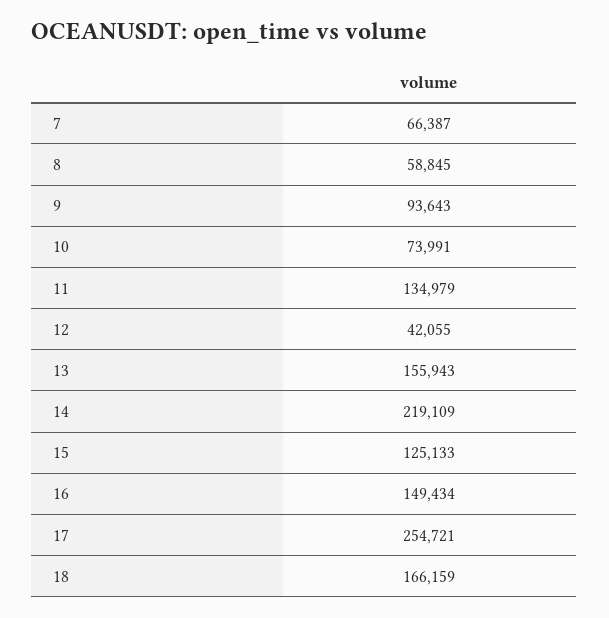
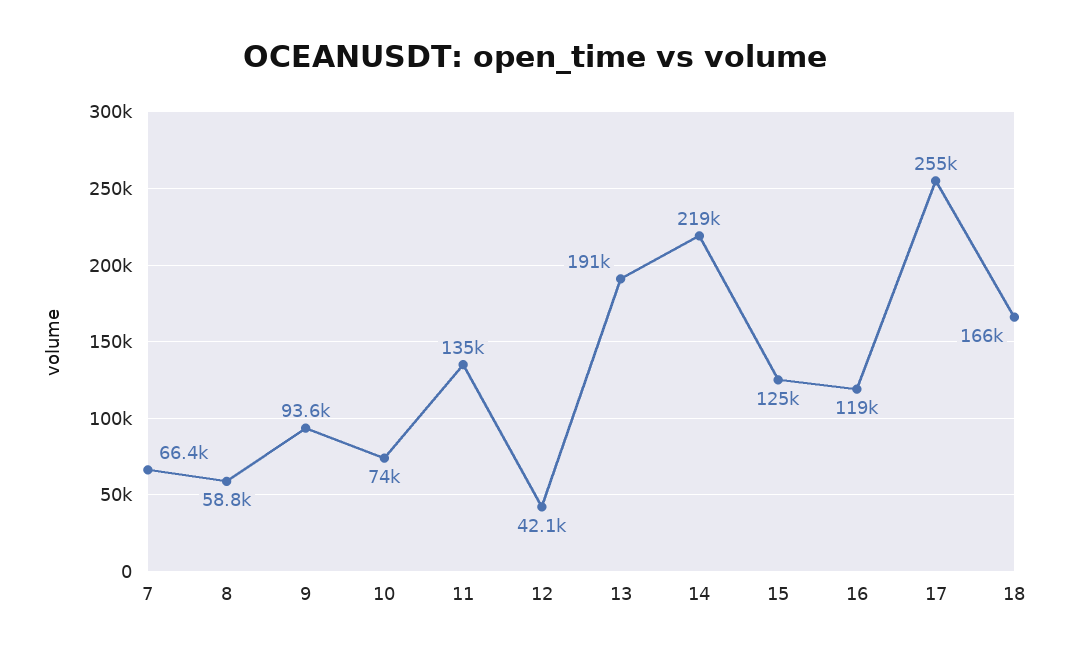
13: 155943 -> 191000
16: 149434 -> 119000

